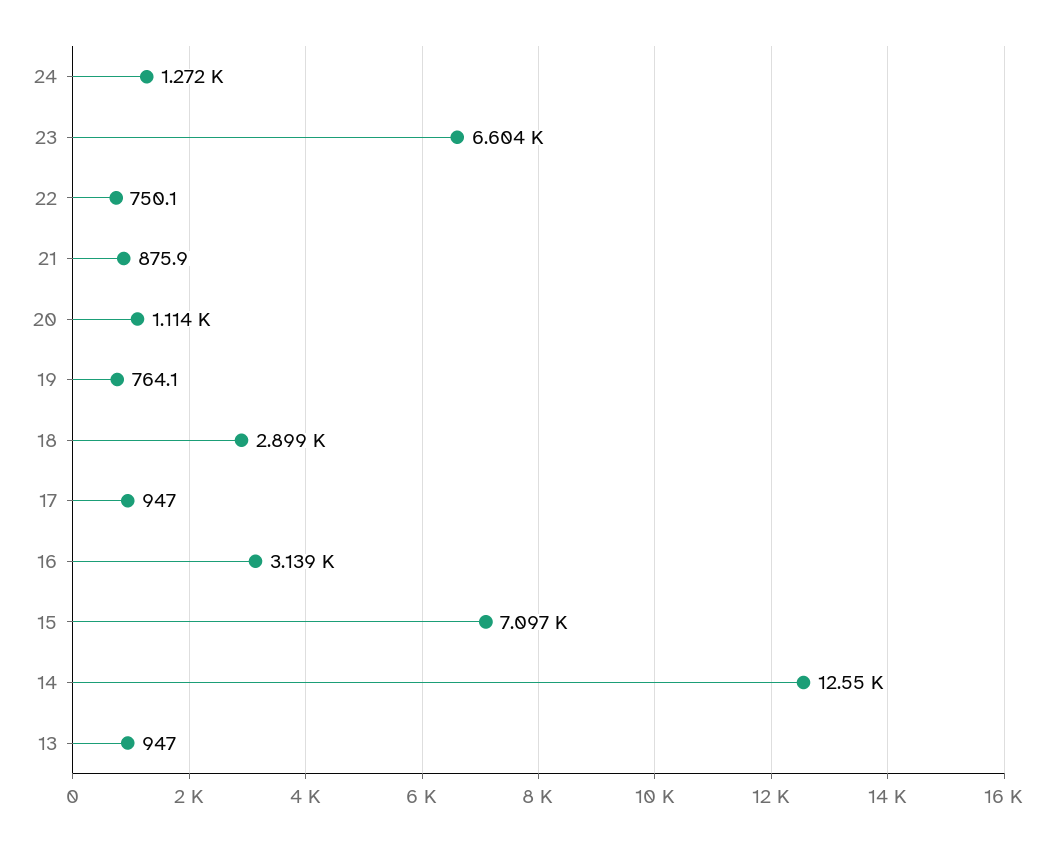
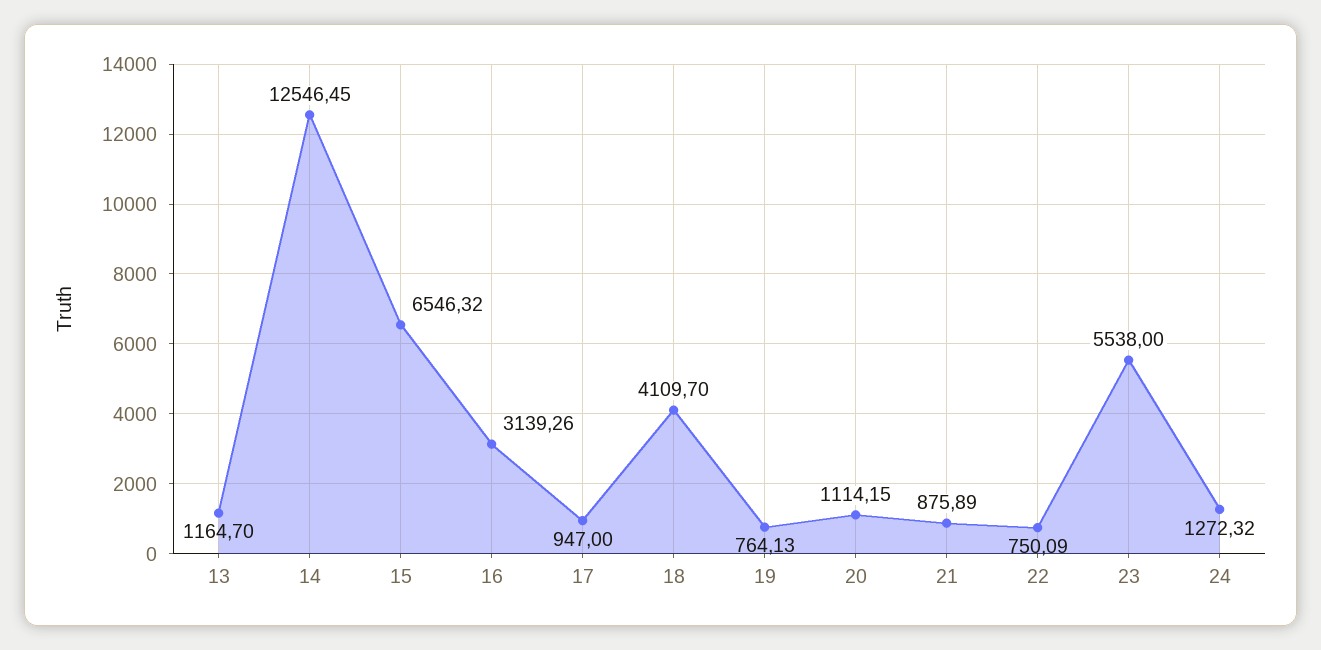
23: 6604 -> 5538
18: 2899 -> 4109.7
15: 7097 -> 6546.32
13: 947 -> 1164.7

